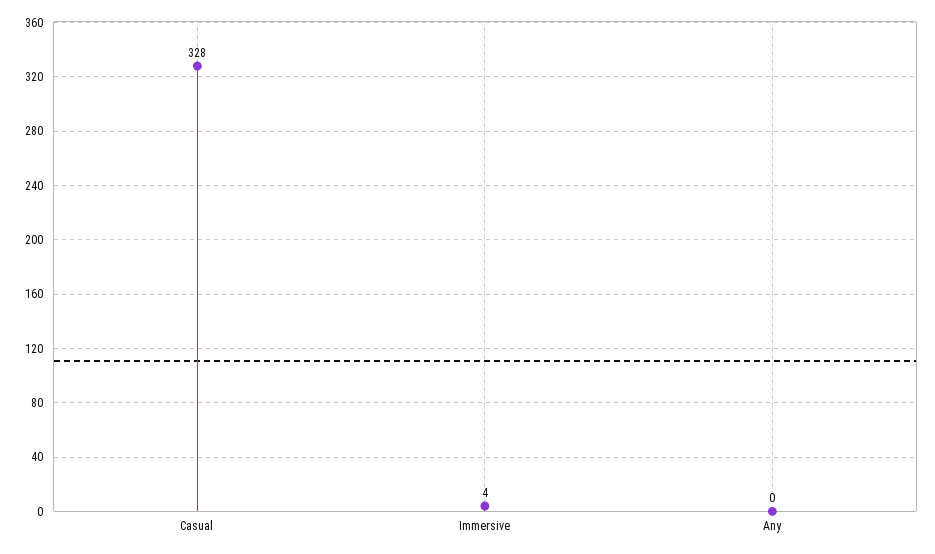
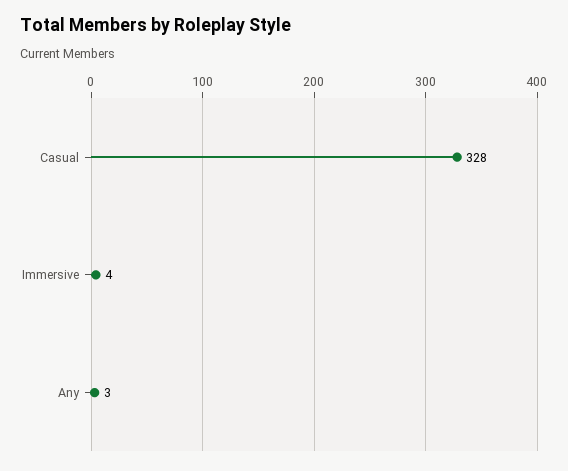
Any: 0 -> 3

